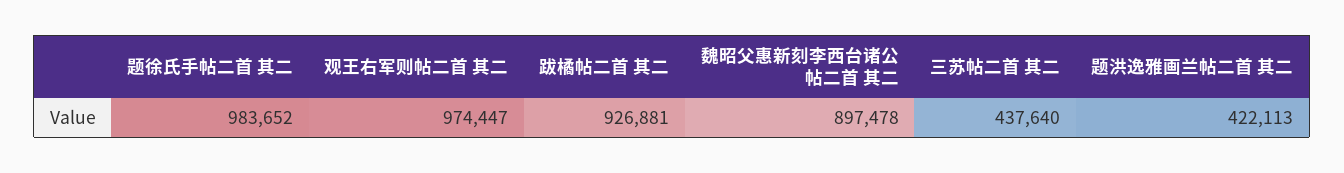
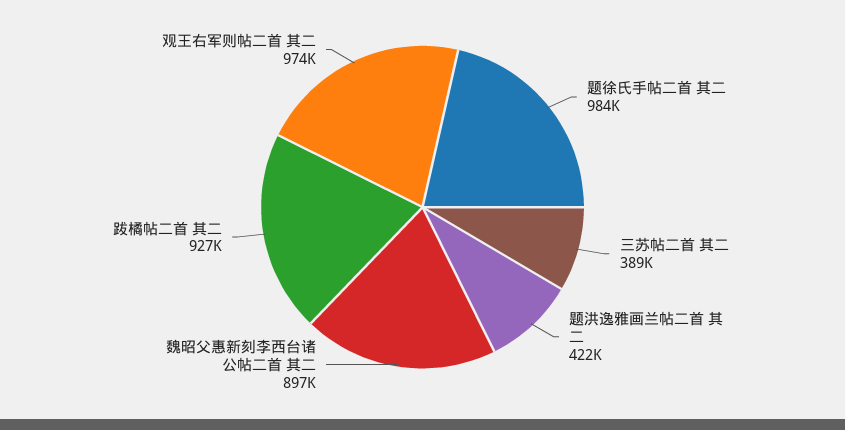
三苏帖二首 其二: 437640 -> 389000

